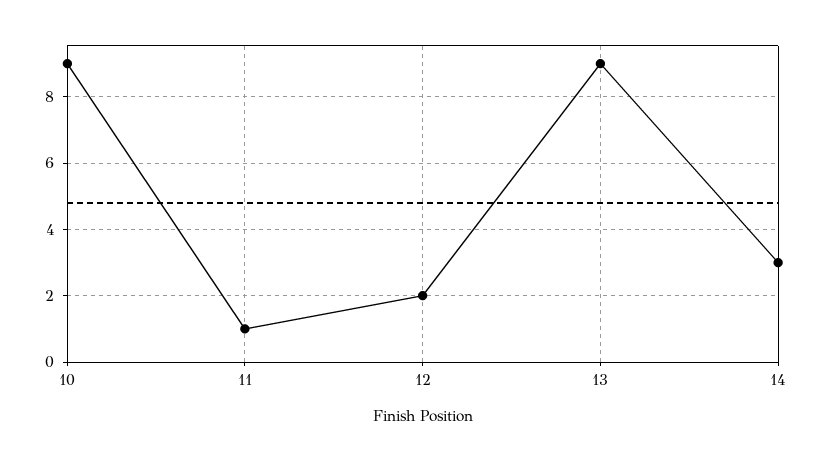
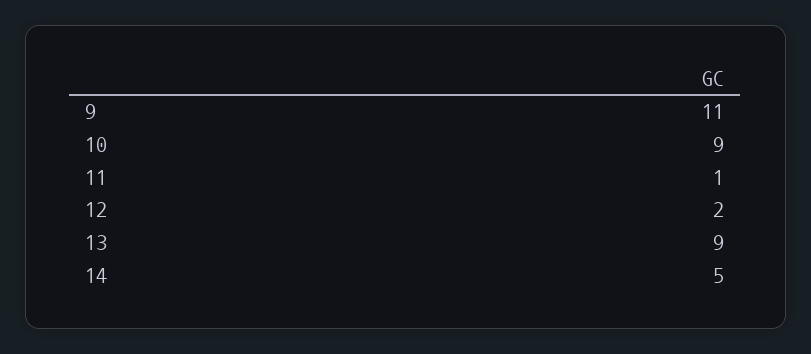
14: 3 -> 5
9: none -> 11

